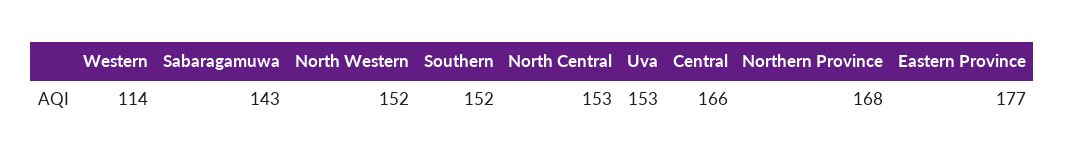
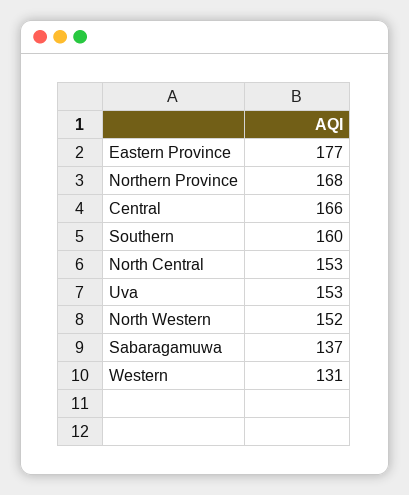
Western: 114 -> 131
Sabaragamuwa: 143 -> 137
Southern: 152 -> 160

